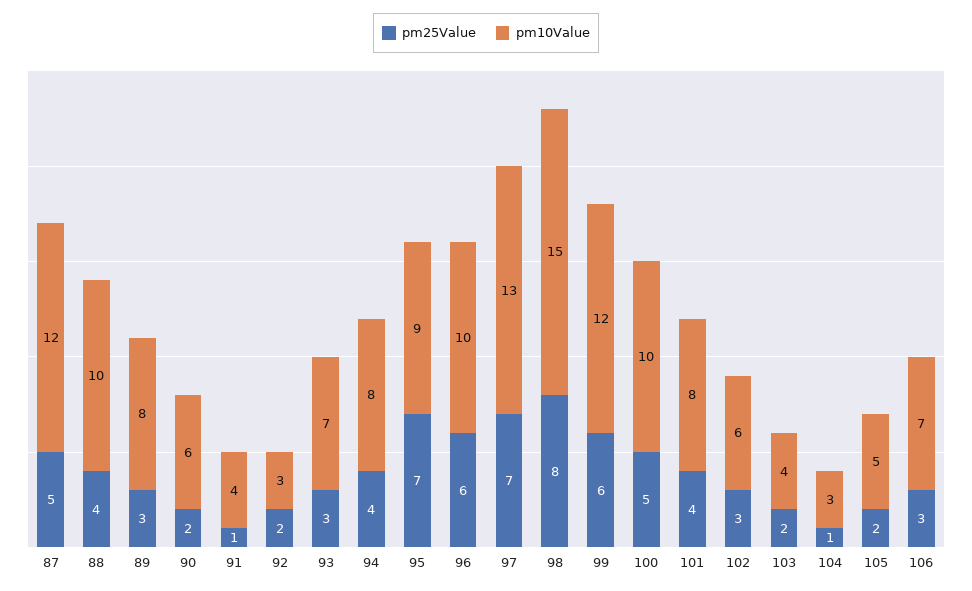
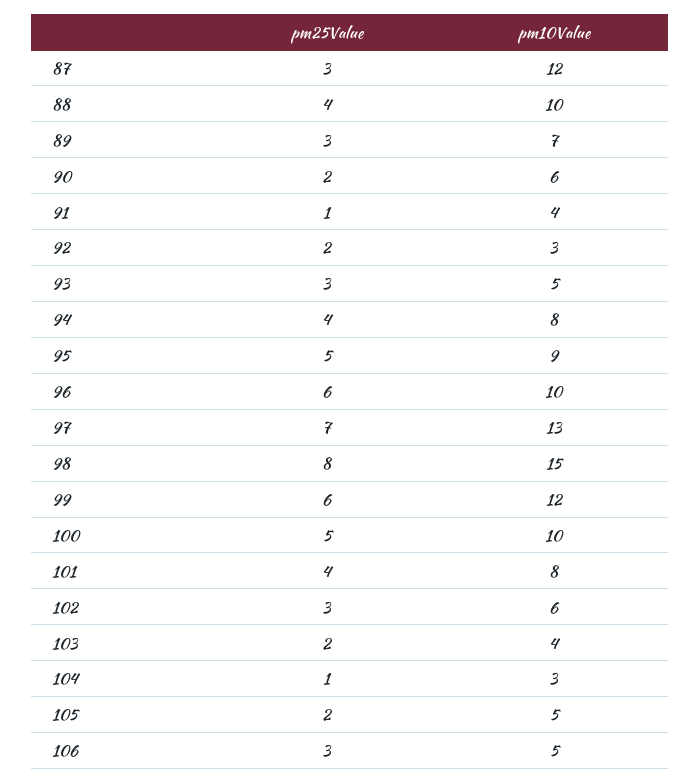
pm25Value, 87: 5 -> 3
pm10Value, 89: 8 -> 7
pm10Value, 93: 7 -> 5
pm25Value, 95: 7 -> 5
pm10Value, 106: 7 -> 5

